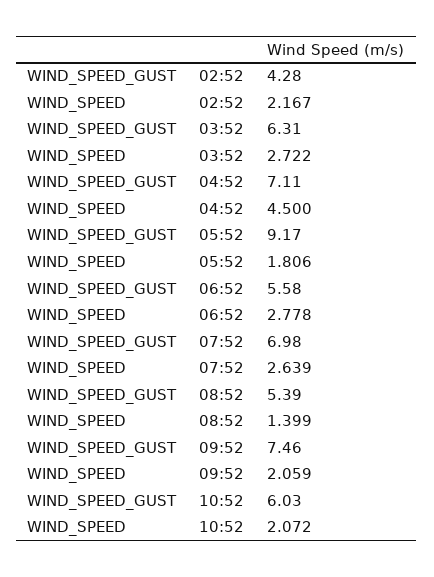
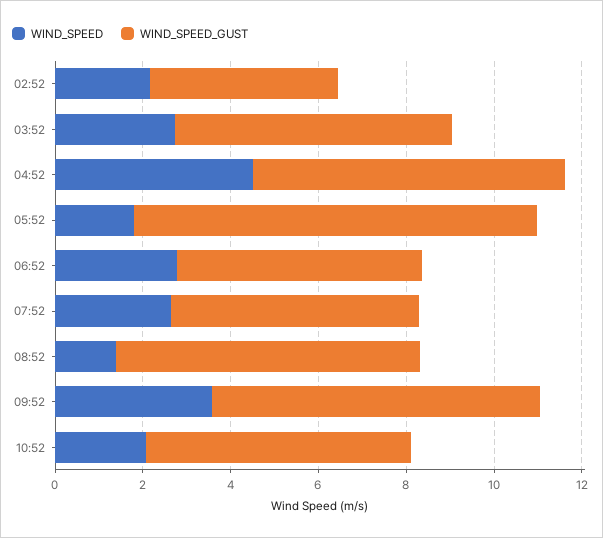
WIND_SPEED_GUST, 07:52: 6.98 -> 5.5
WIND_SPEED_GUST, 08:52: 5.39 -> 7
WIND_SPEED, 09:52: 2.059 -> 3.5

